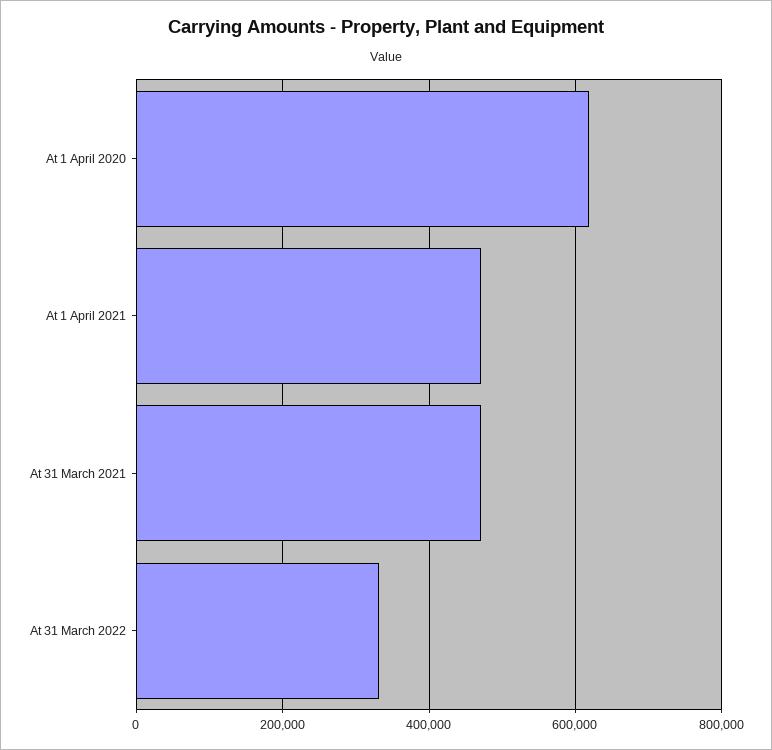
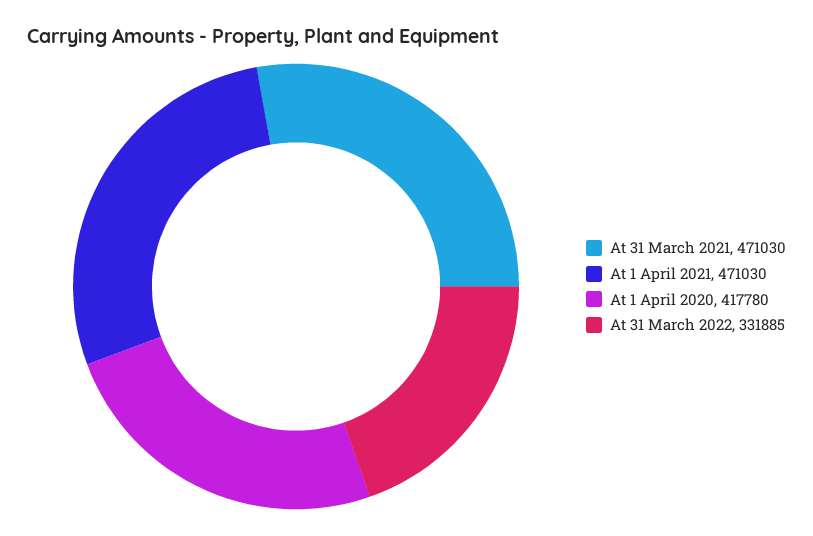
At 1 April 2020: 620000 -> 417780

